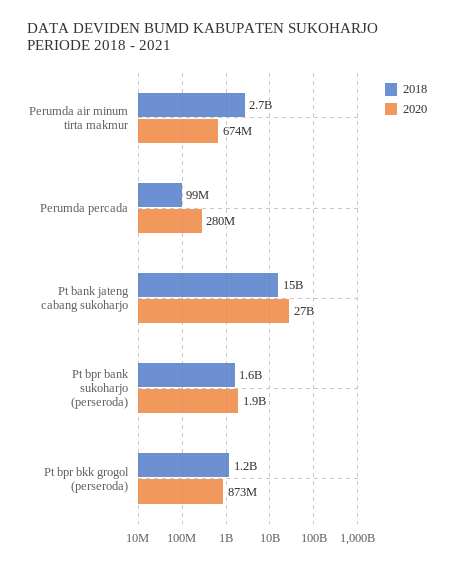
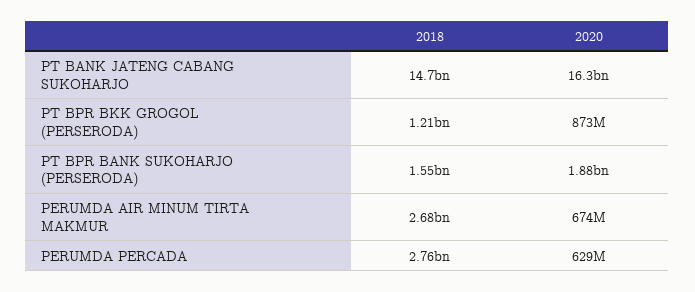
2018, Perumda percada: 99000000 -> 2760000000
2020, Perumda percada: 280000000 -> 629000000
2020, Pt bank jateng cabang sukoharjo: 27000000000 -> 16300000000

